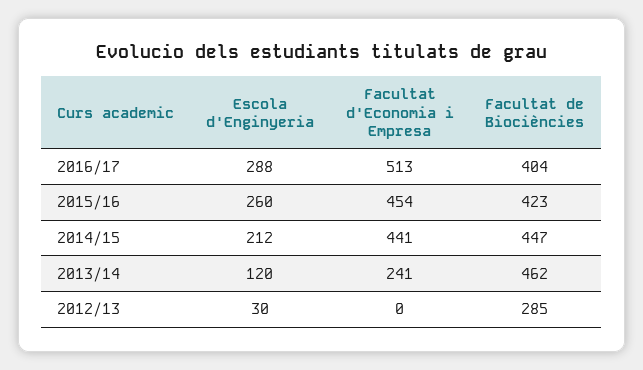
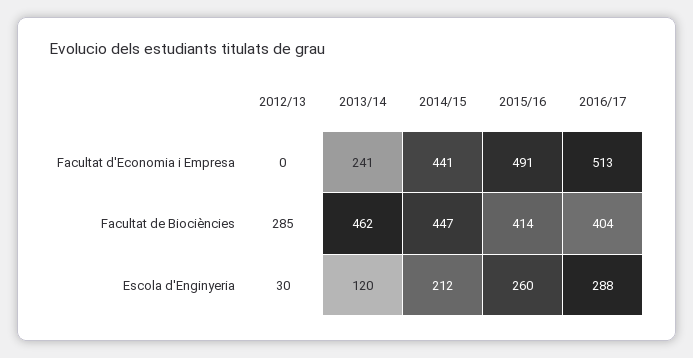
Facultat d'Economia i Empresa, 2015/16: 454 -> 491
Facultat de Biociències, 2015/16: 423 -> 414

